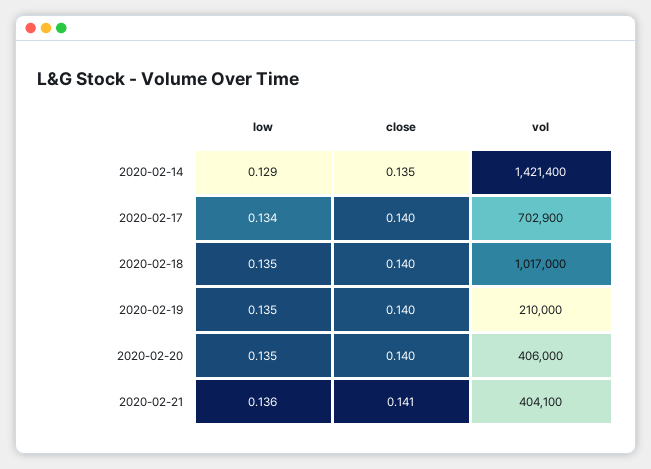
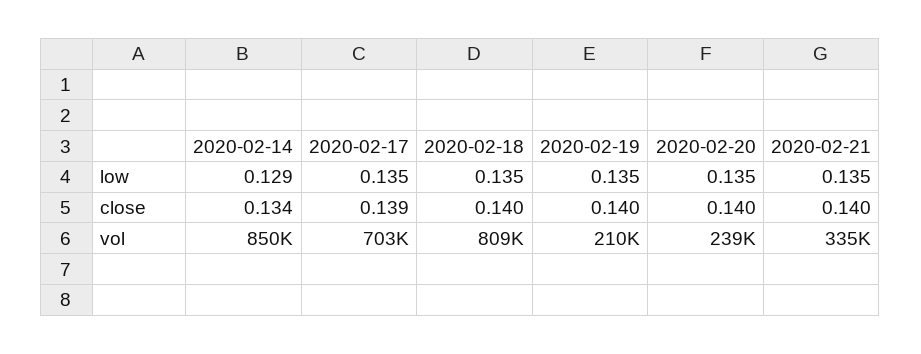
close, 2020-02-14: 0.135 -> 0.134
vol, 2020-02-14: 1421400 -> 850000
low, 2020-02-17: 0.134 -> 0.135
close, 2020-02-17: 0.14 -> 0.139
vol, 2020-02-18: 1017000 -> 809000
vol, 2020-02-20: 406000 -> 239000
low, 2020-02-21: 0.136 -> 0.135
close, 2020-02-21: 0.141 -> 0.14
vol, 2020-02-21: 404100 -> 335000

